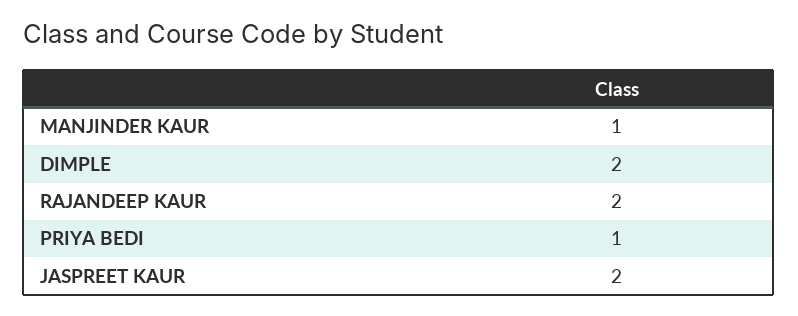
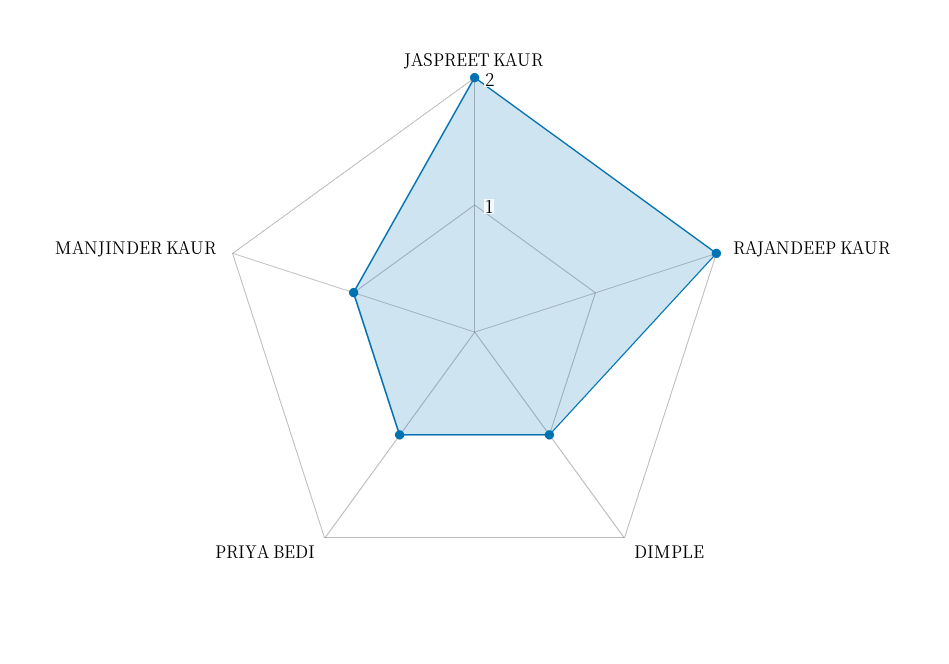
DIMPLE: 2 -> 1

